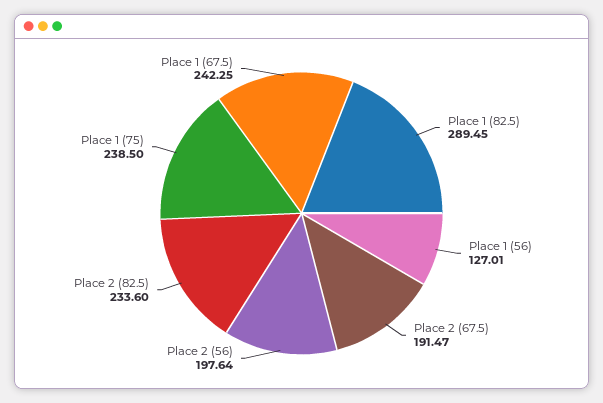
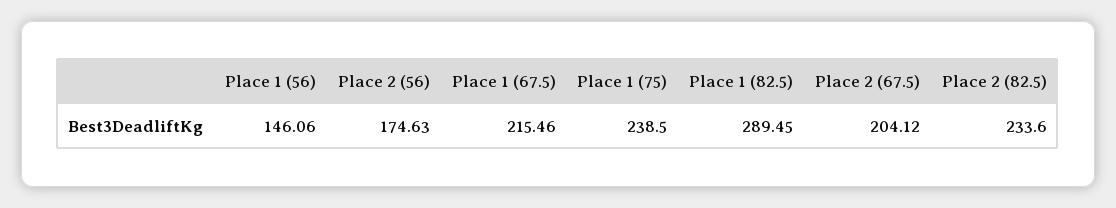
Place 1 (56): 127.01 -> 146.06
Place 2 (67.5): 191.47 -> 204.12
Place 2 (56): 197.64 -> 174.63
Place 1 (67.5): 242.25 -> 215.46

